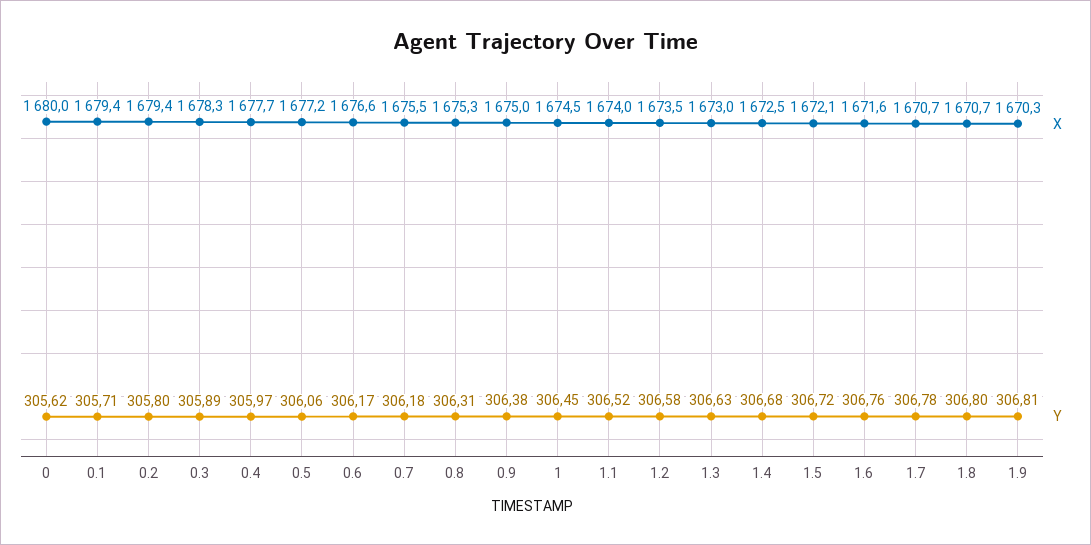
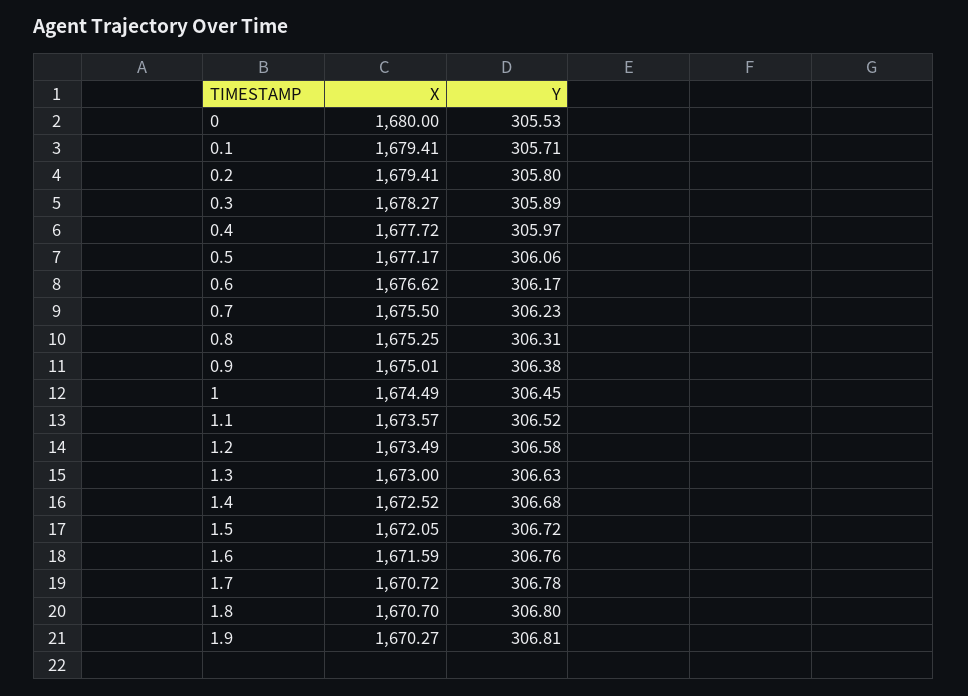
Y, 0: 305.62 -> 305.53
Y, 0.7: 306.18 -> 306.23
X, 1.1: 1674 -> 1673.57

